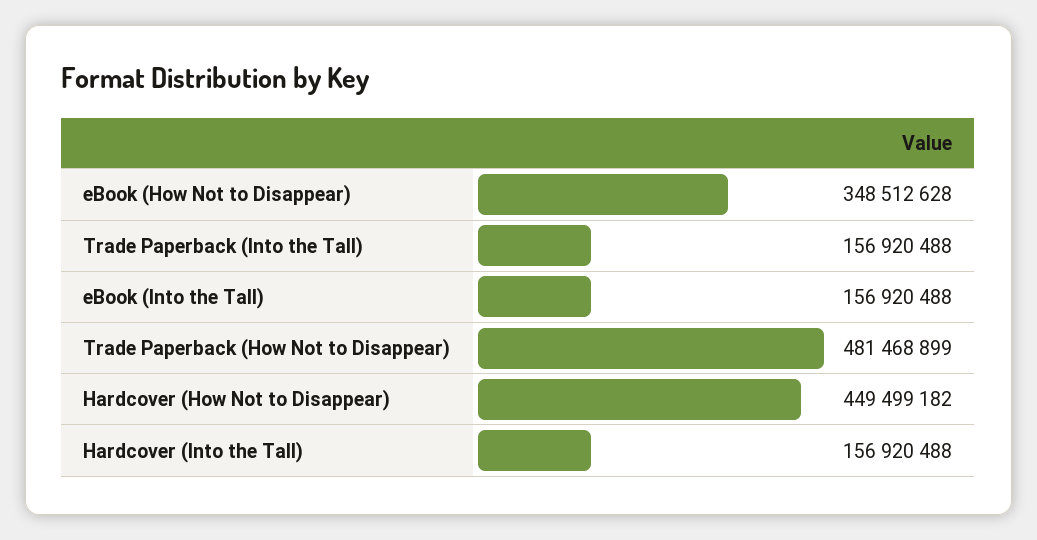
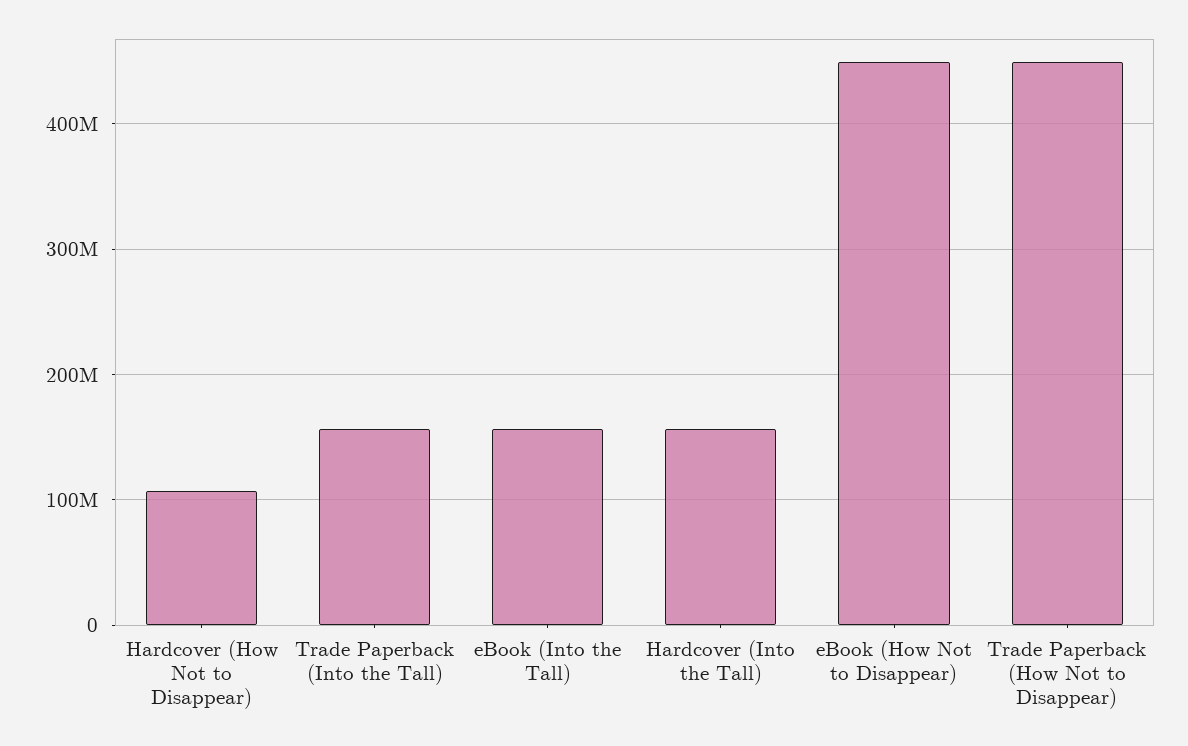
eBook (How Not to Disappear): 348512628 -> 450000000
Trade Paperback (How Not to Disappear): 481468899 -> 450000000
Hardcover (How Not to Disappear): 449499182 -> 110000000

